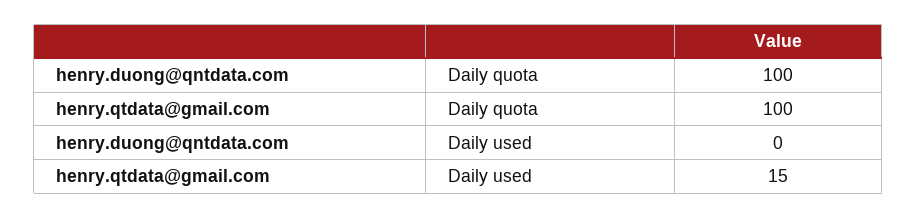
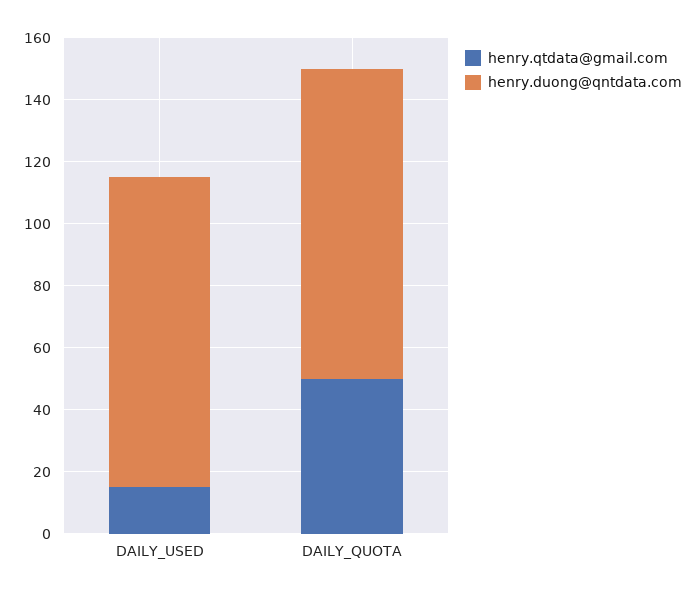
henry.qtdata@gmail.com, Daily quota: 100 -> 50
henry.duong@qntdata.com, Daily used: 0 -> 100

